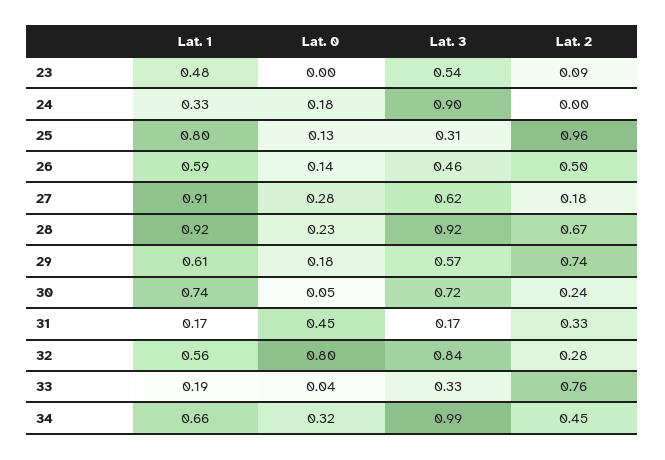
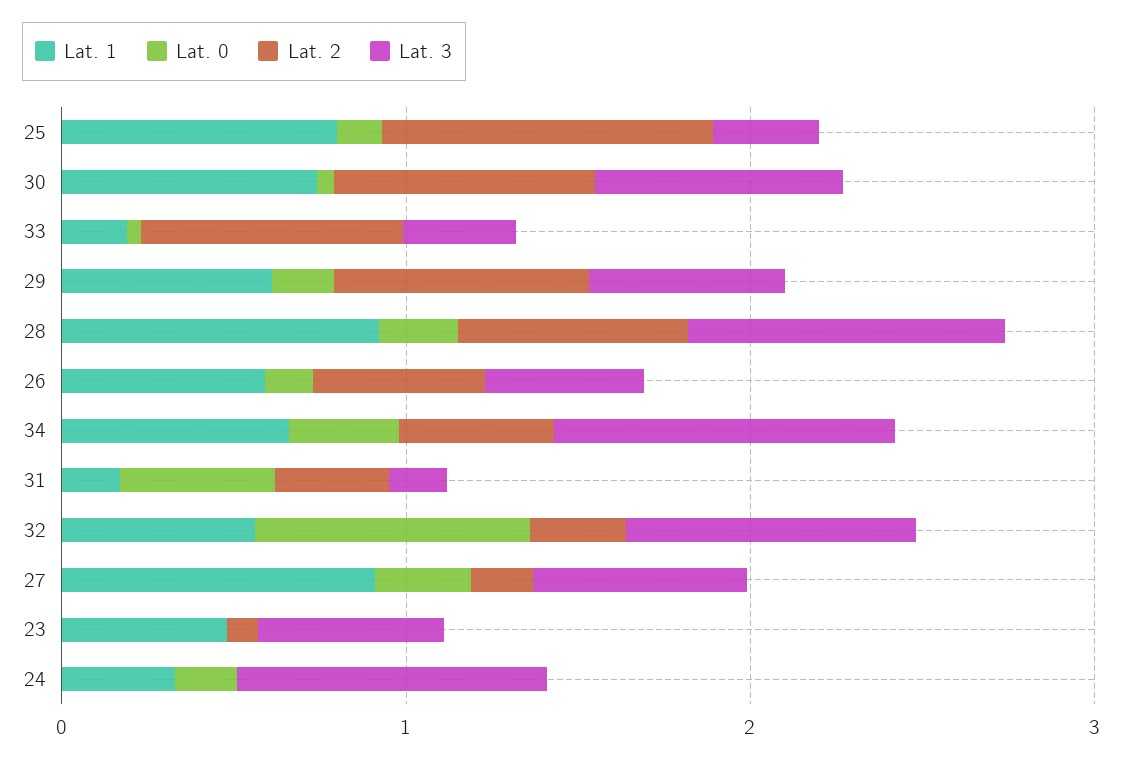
Lat. 2, 30: 0.24 -> 0.8

